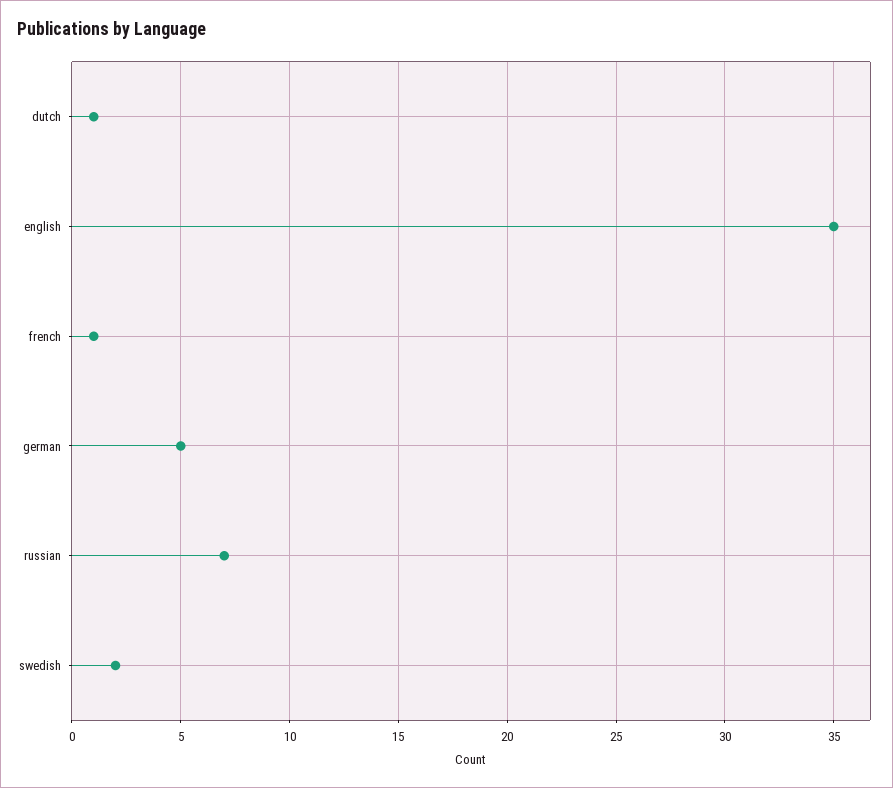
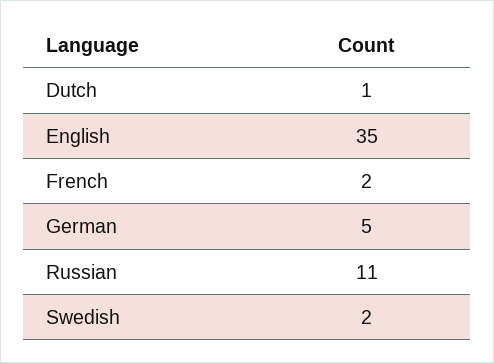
french: 1 -> 2
russian: 7 -> 11

